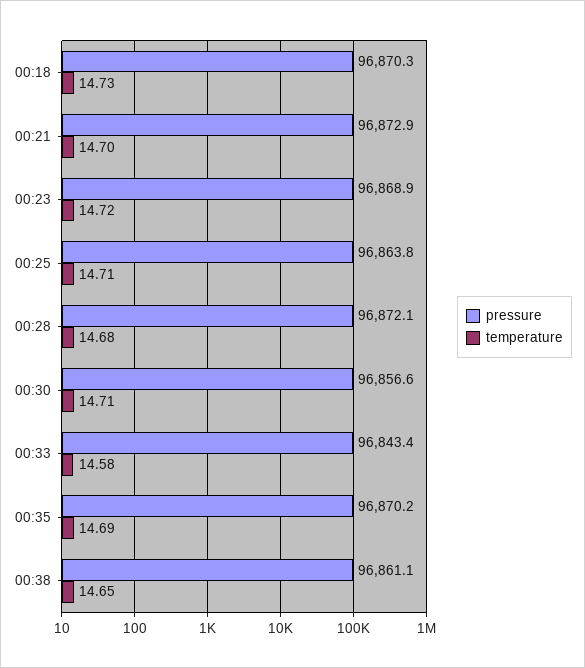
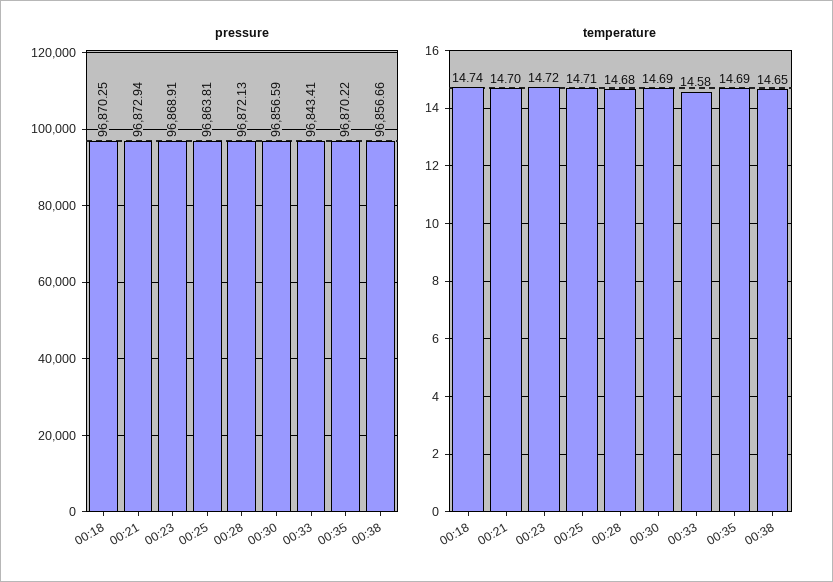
temperature, 00:18: 14.73 -> 14.74
temperature, 00:30: 14.71 -> 14.69
pressure, 00:38: 96861.1 -> 96856.66

